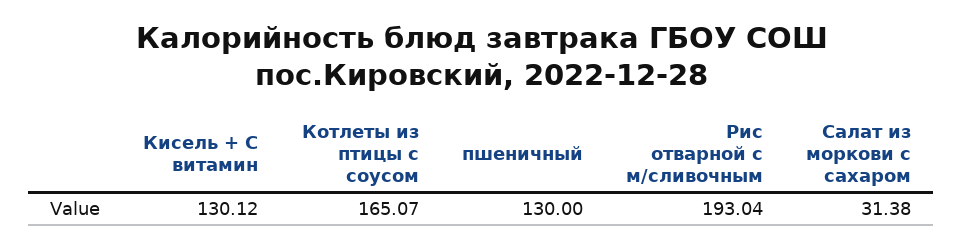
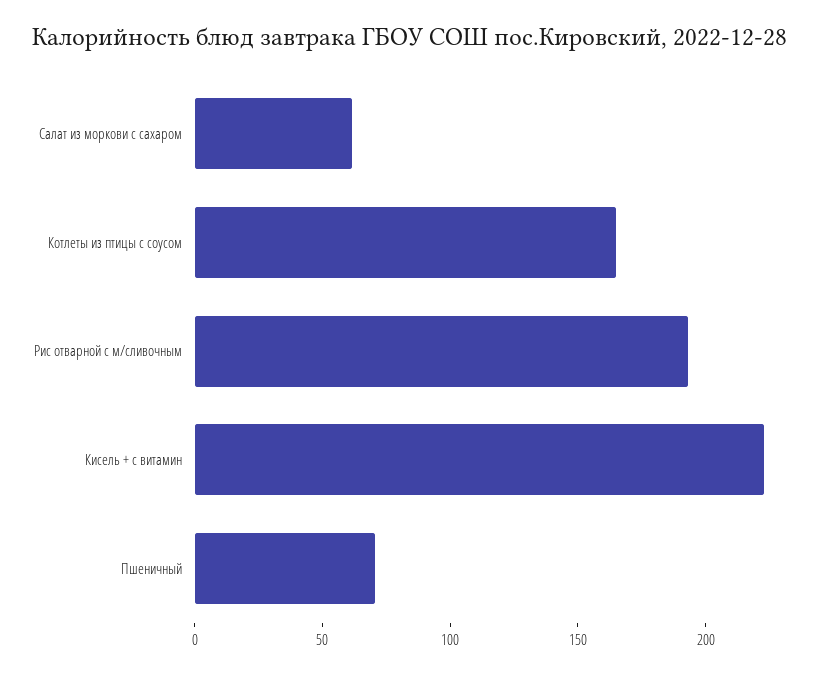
Кисель + С витамин: 130.12 -> 220
пшеничный: 130 -> 70
Салат из моркови с сахаром: 31.38 -> 60

